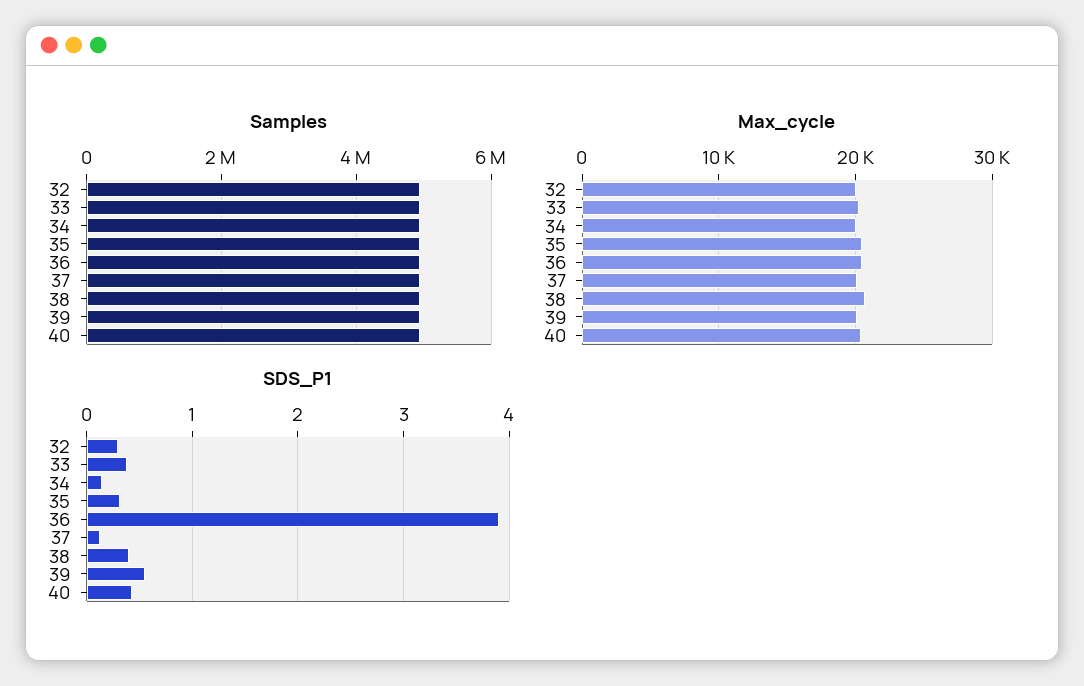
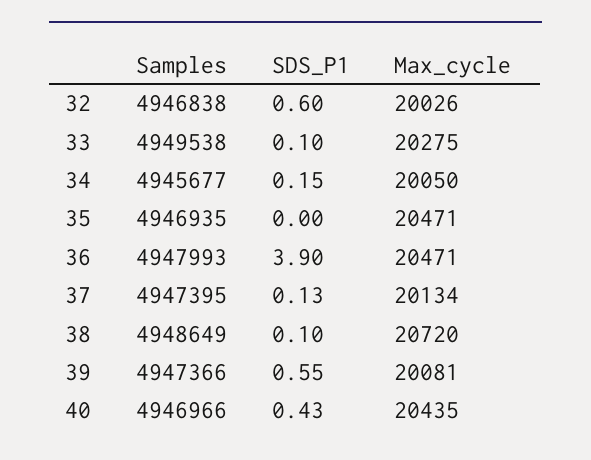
SDS_P1, 32: 0.3 -> 0.6
SDS_P1, 33: 0.4 -> 0.1
SDS_P1, 35: 0.3 -> 0
SDS_P1, 38: 0.4 -> 0.1

